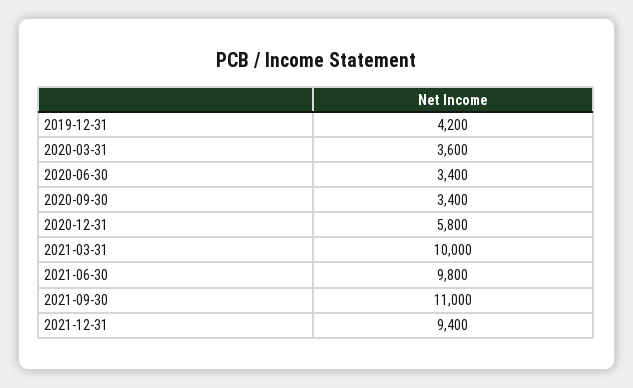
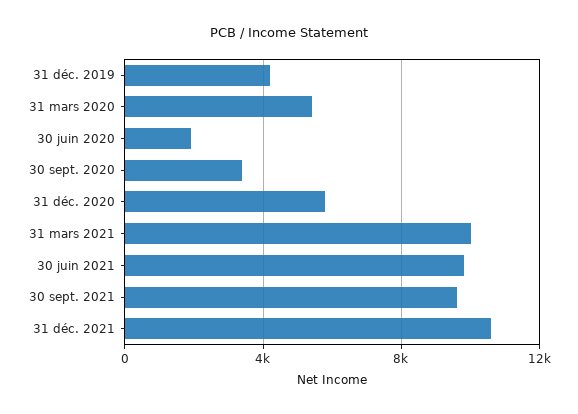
2020-03-31: 3600 -> 5500
2020-06-30: 3400 -> 2000
2021-09-30: 11000 -> 9500
2021-12-31: 9400 -> 10500

